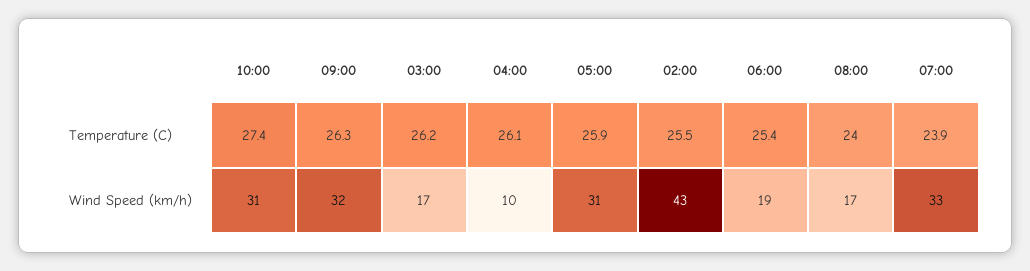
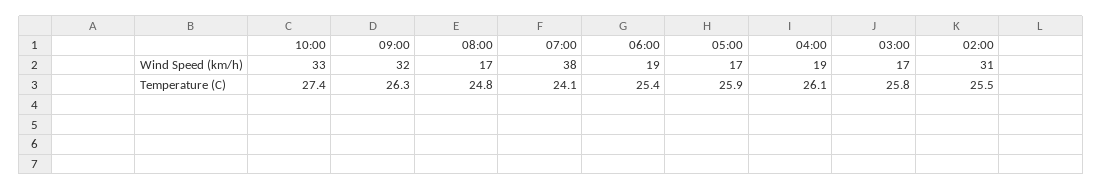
03:00, Temperature (C): 26.2 -> 25.8
08:00, Temperature (C): 24 -> 24.8
07:00, Temperature (C): 23.9 -> 24.1
10:00, Wind Speed (km/h): 31 -> 33
04:00, Wind Speed (km/h): 10 -> 19
05:00, Wind Speed (km/h): 31 -> 17
02:00, Wind Speed (km/h): 43 -> 31
07:00, Wind Speed (km/h): 33 -> 38

